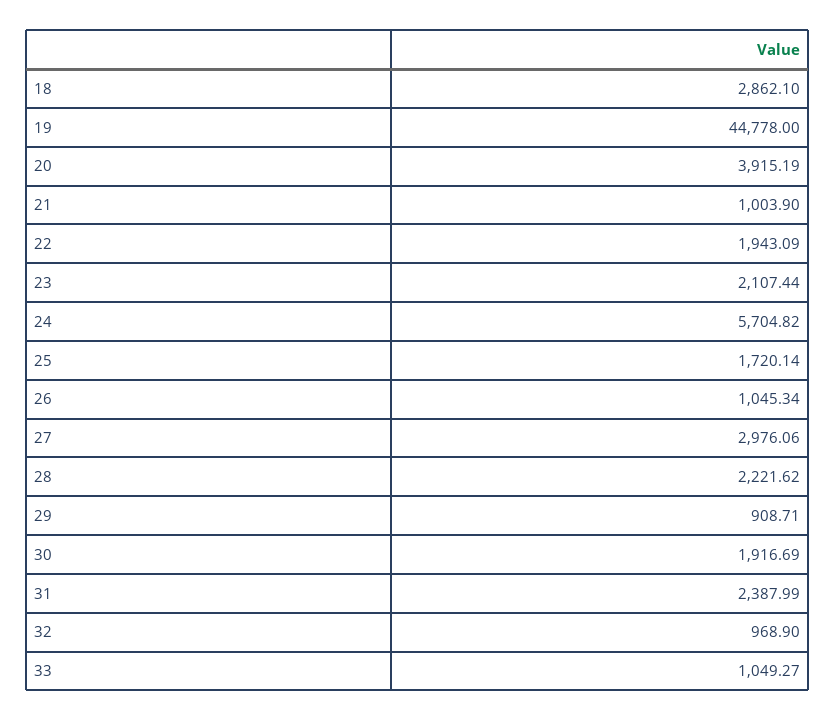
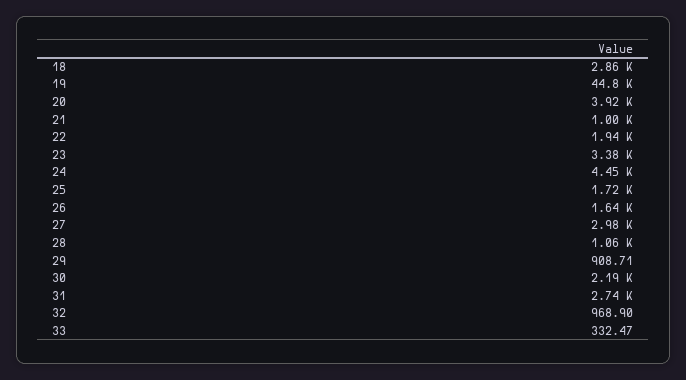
23: 2107.44 -> 3380
24: 5704.82 -> 4450
26: 1045.34 -> 1640
28: 2221.62 -> 1060
30: 1916.69 -> 2190
31: 2387.99 -> 2740
33: 1049.27 -> 332.47

